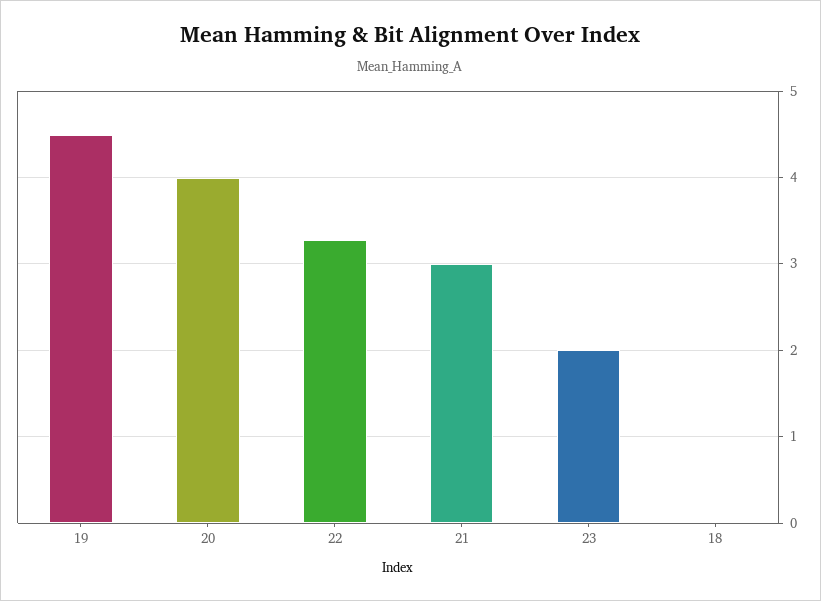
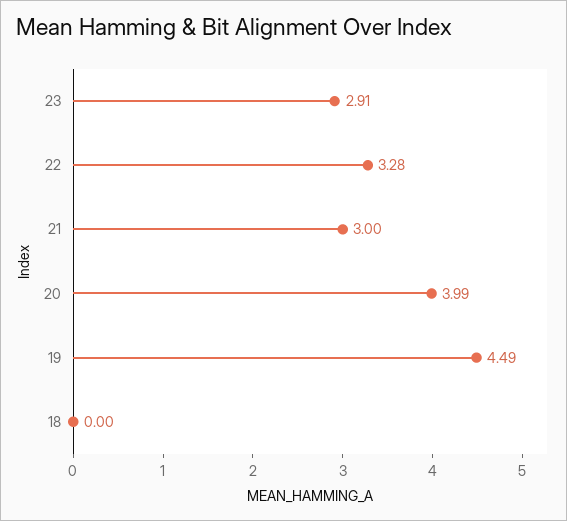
23: 2 -> 2.91

